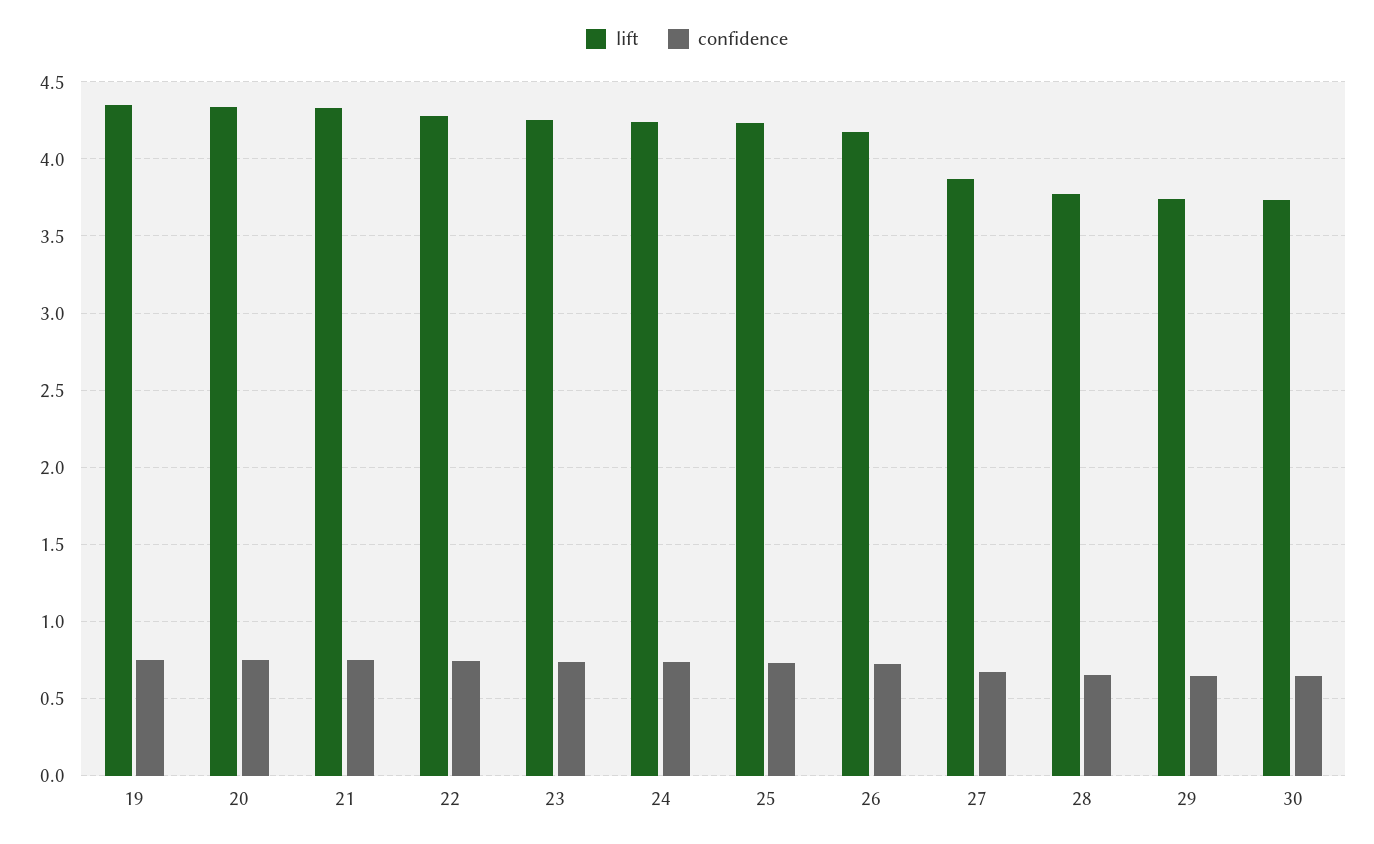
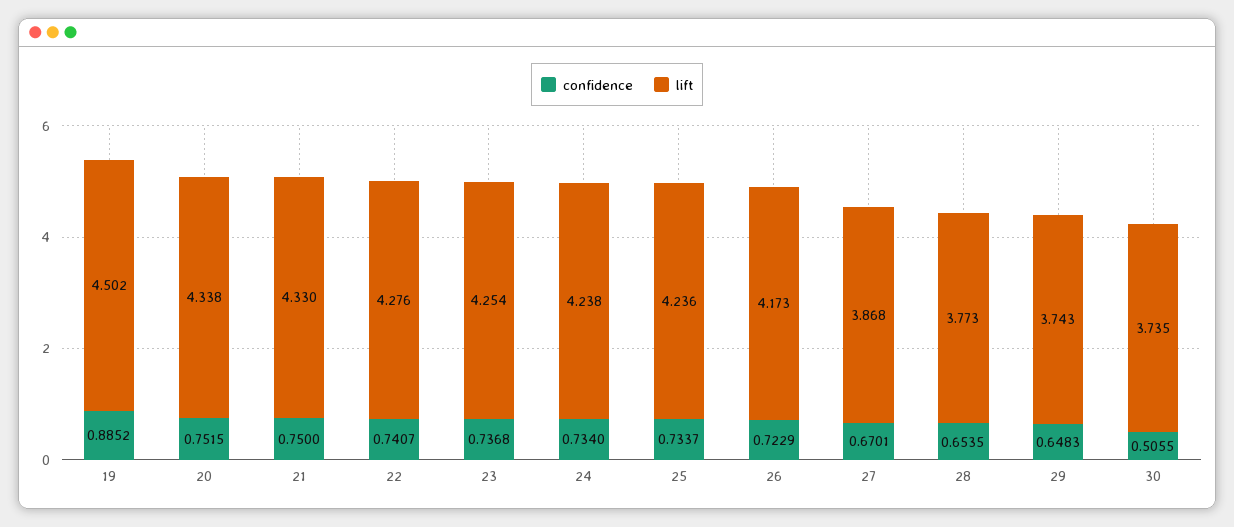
lift, 19: 4.35 -> 4.502
confidence, 19: 0.75 -> 0.8852
confidence, 30: 0.65 -> 0.5055

